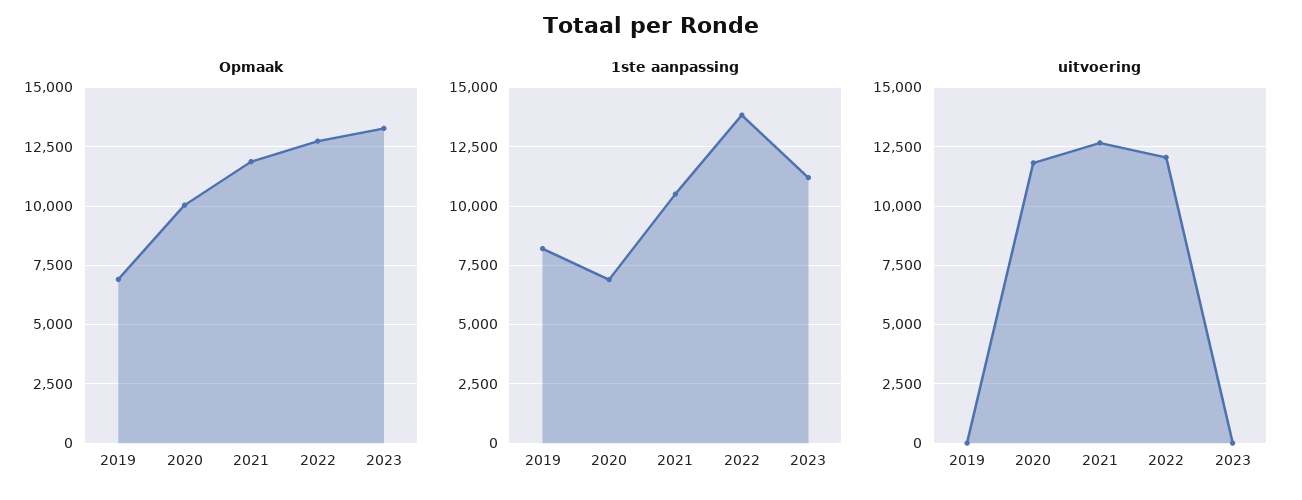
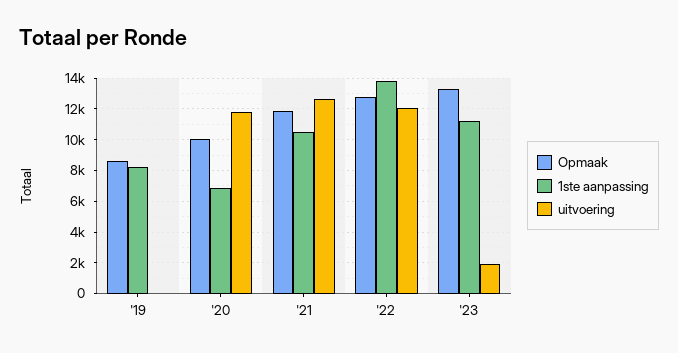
Opmaak, 2019: 7000 -> 8500
uitvoering, 2023: 0 -> 2000

